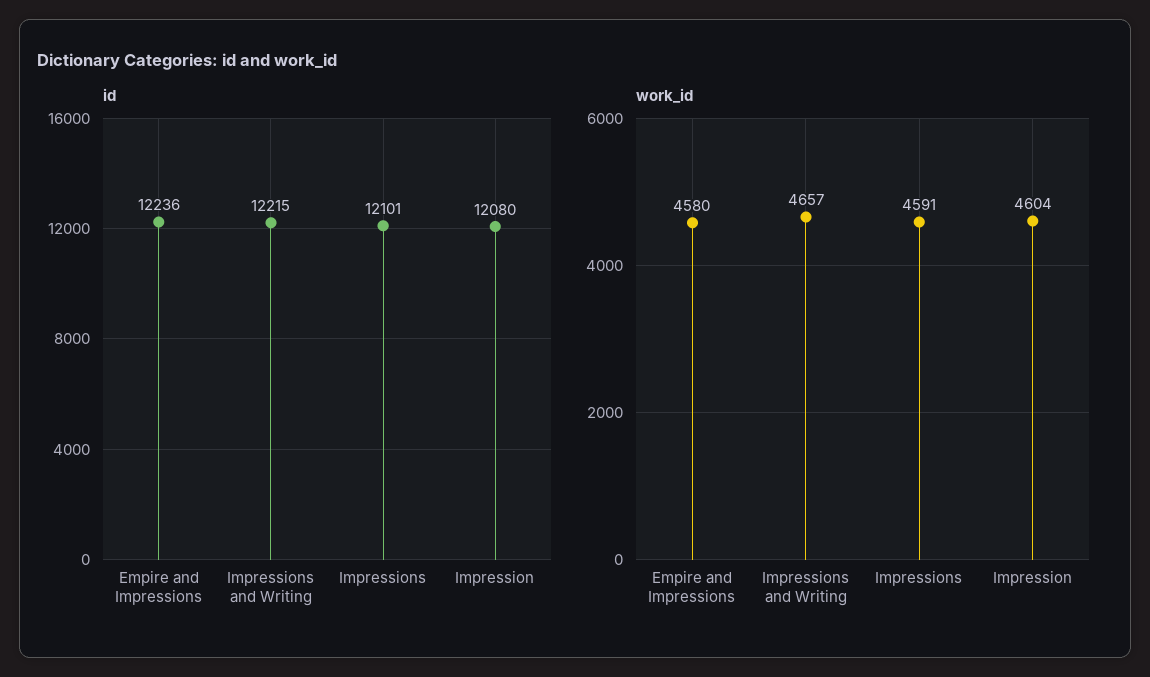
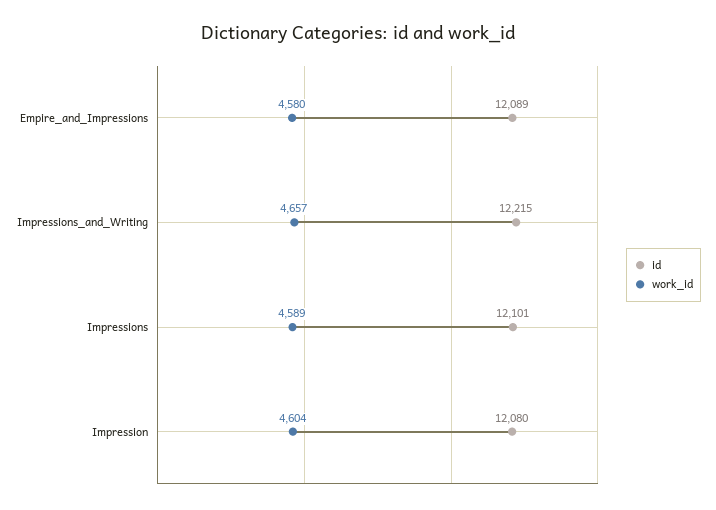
id, Empire and Impressions: 12236 -> 12089
work_id, Impressions: 4591 -> 4589

